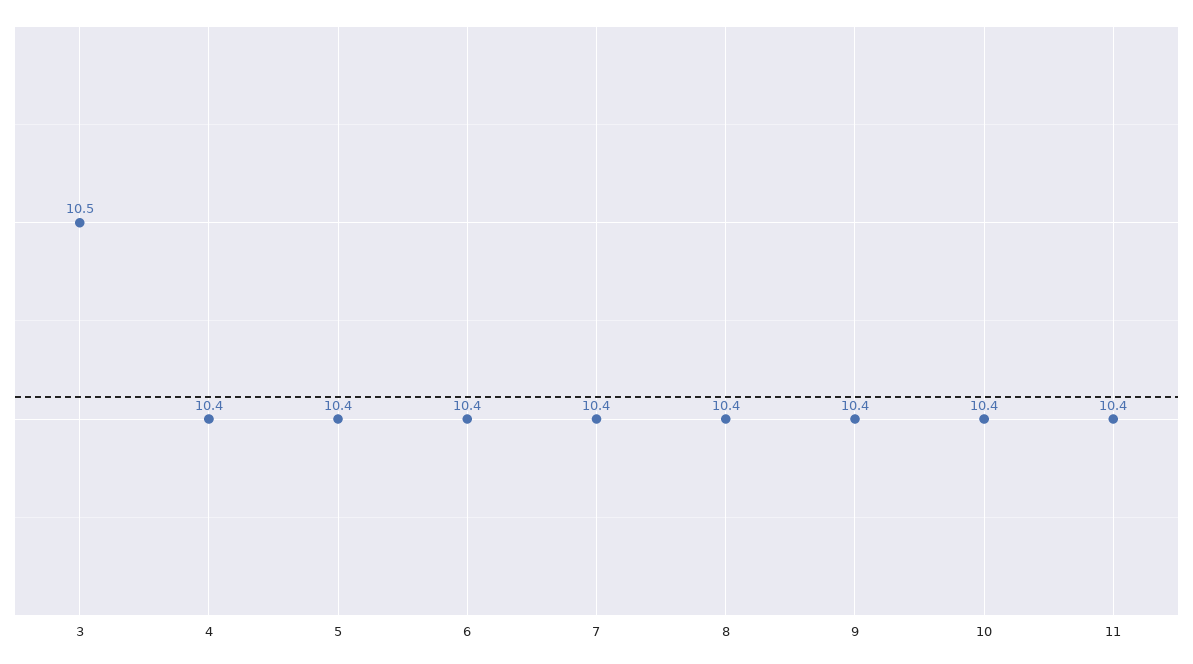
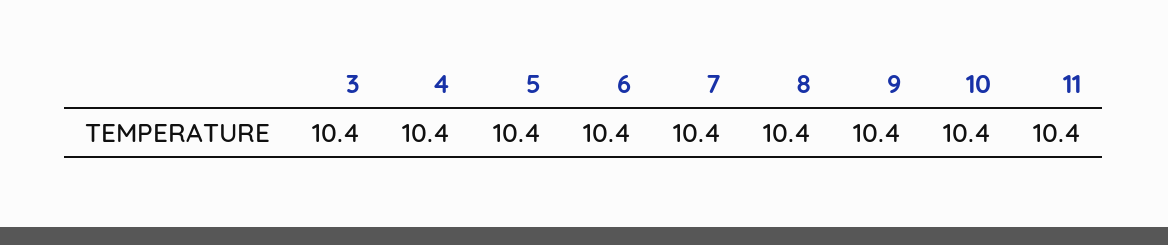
3: 10.5 -> 10.4

